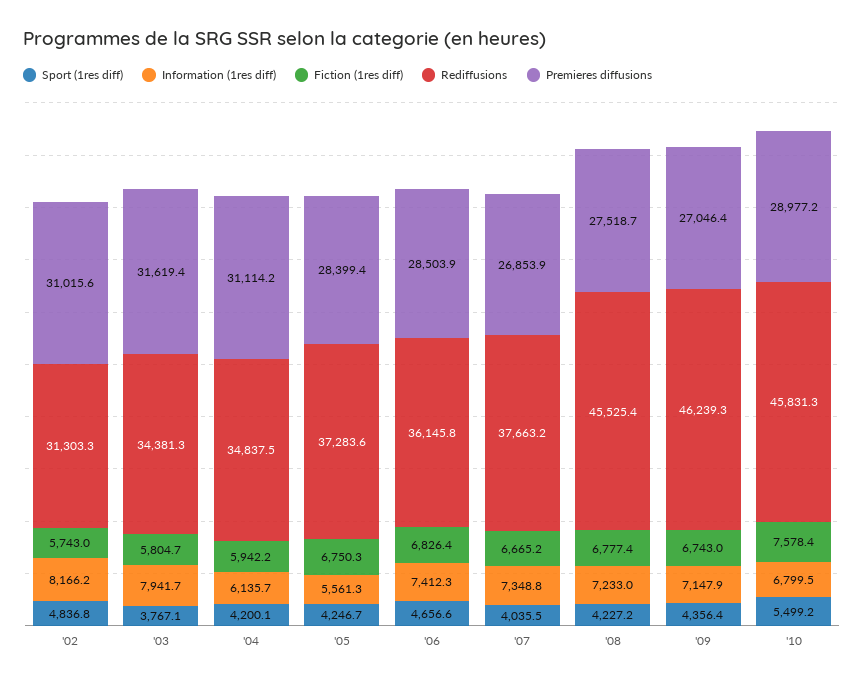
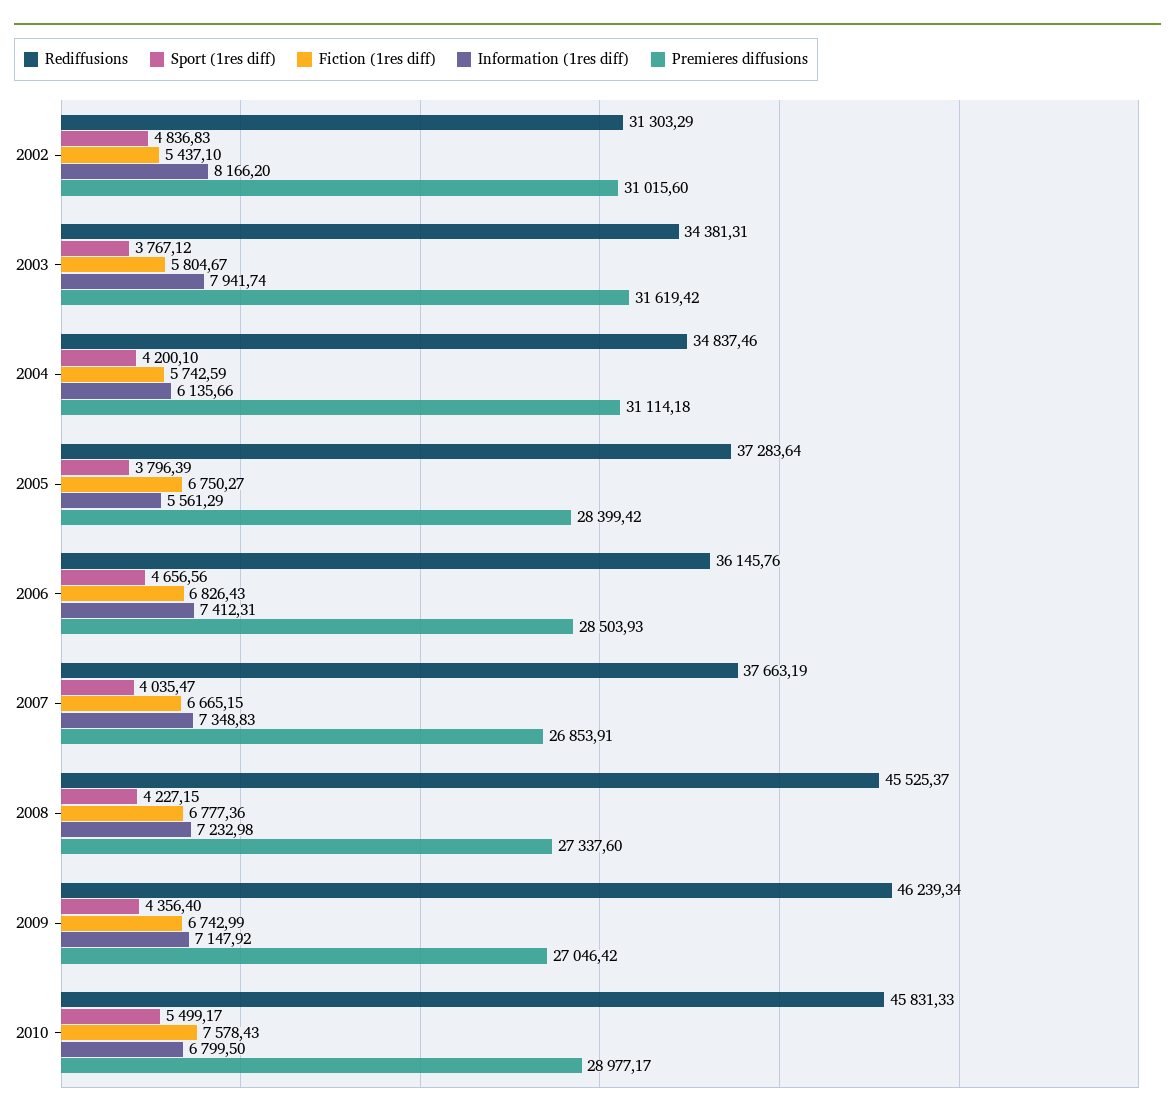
Fiction (1res diff), '02: 5743 -> 5437.1
Fiction (1res diff), '04: 5942.2 -> 5742.59
Sport (1res diff), '05: 4246.7 -> 3796.39
Premieres diffusions, '08: 27518.7 -> 27337.6

